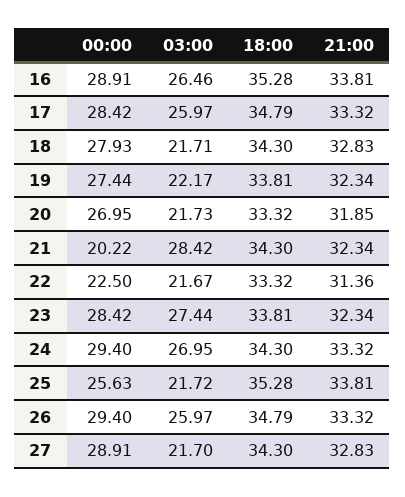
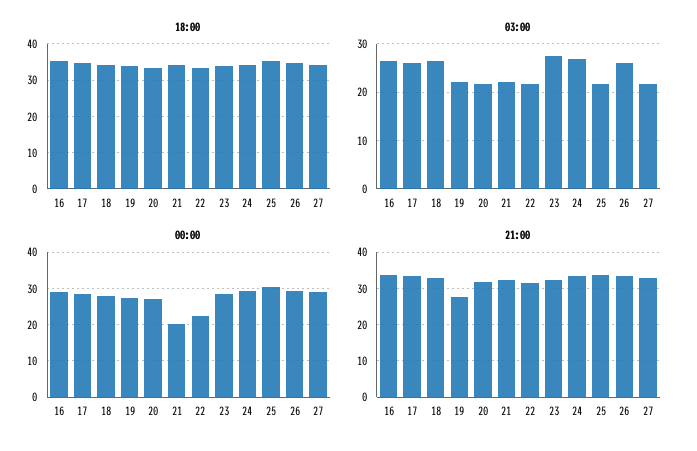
03:00, 18: 21.71 -> 26
21:00, 19: 32.34 -> 28
03:00, 21: 28.42 -> 22
00:00, 25: 25.63 -> 30

